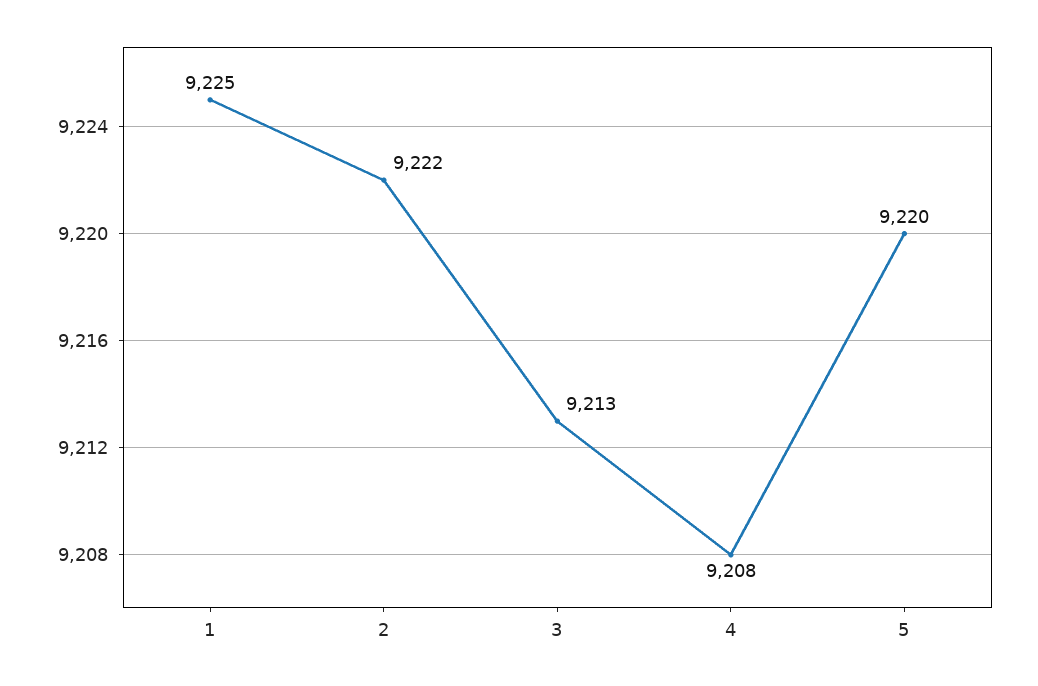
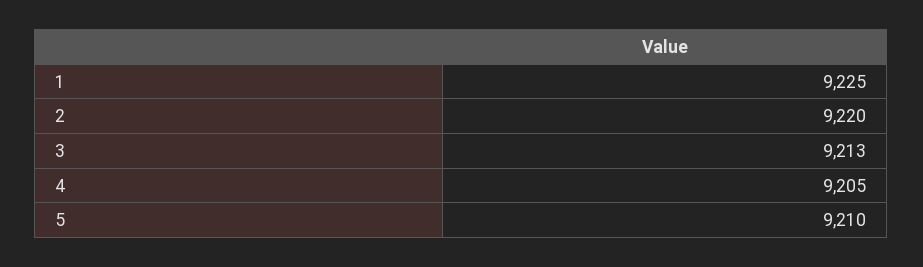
2: 9222 -> 9220
4: 9208 -> 9205
5: 9220 -> 9210

